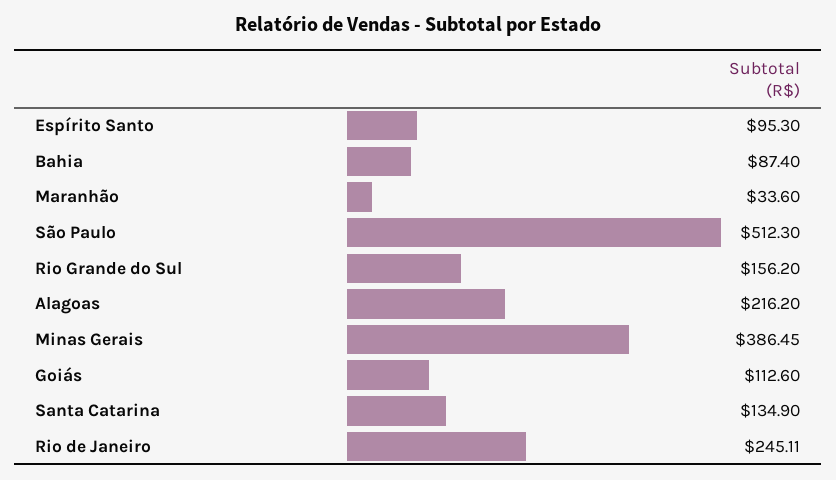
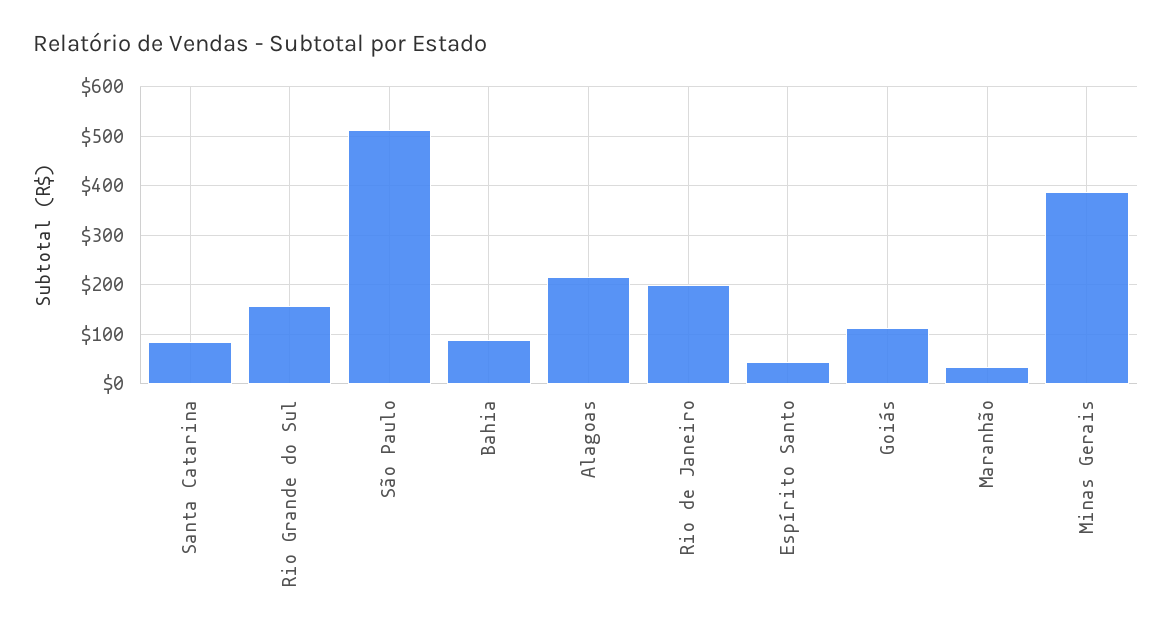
Espírito Santo: 95.3 -> 40
Santa Catarina: 134.9 -> 80
Rio de Janeiro: 245.11 -> 200

